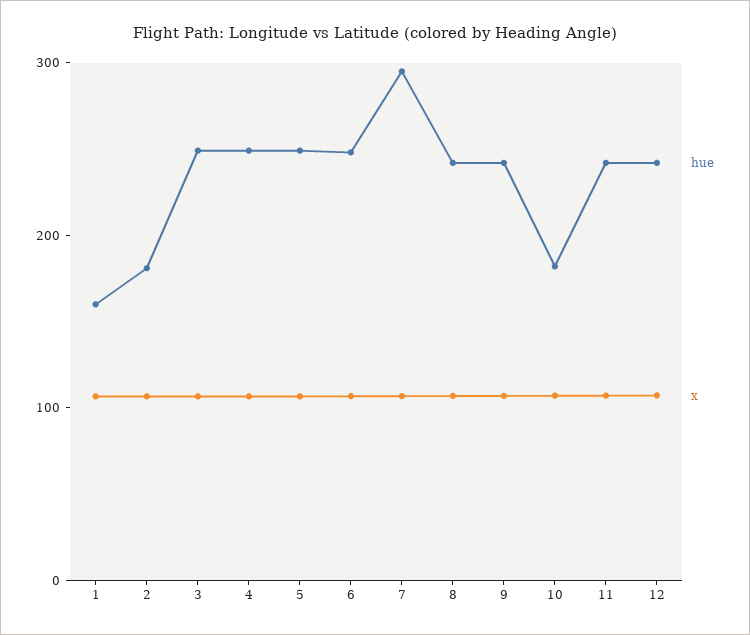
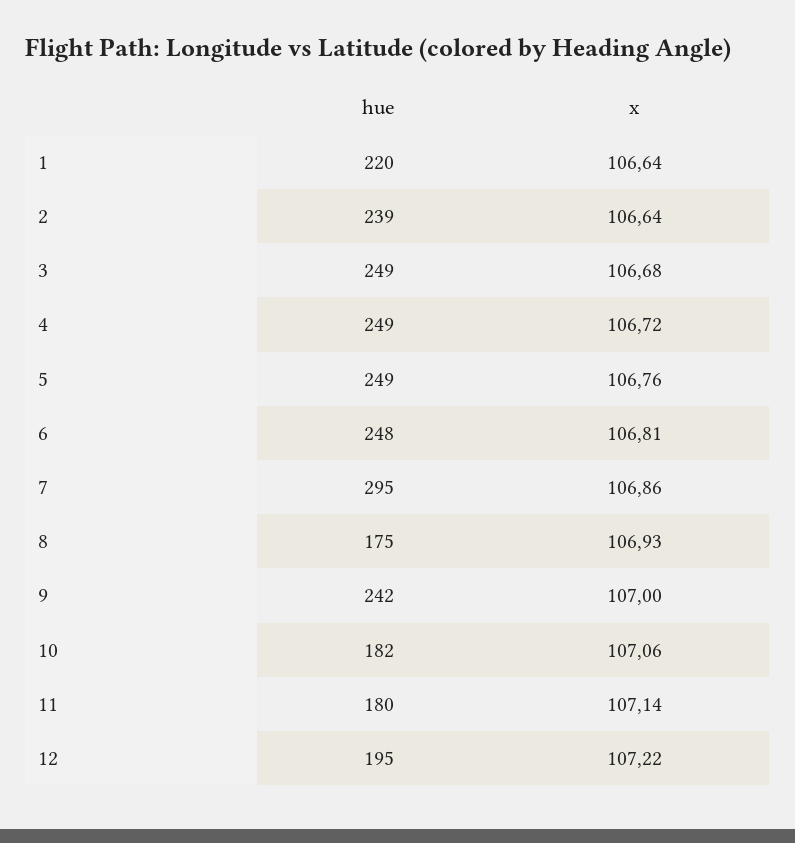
hue, 1: 160 -> 220
hue, 2: 180 -> 239
hue, 8: 240 -> 175
hue, 11: 240 -> 180
hue, 12: 240 -> 195

